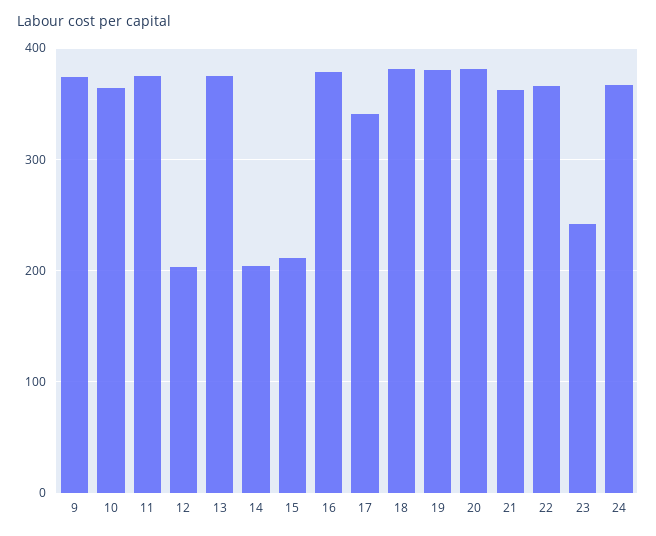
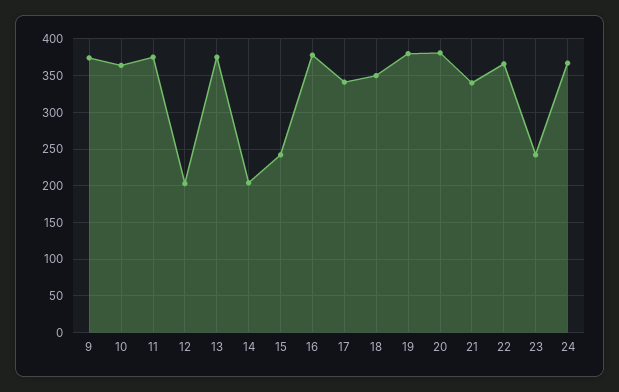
15: 210 -> 240
18: 380 -> 350
21: 360 -> 340

